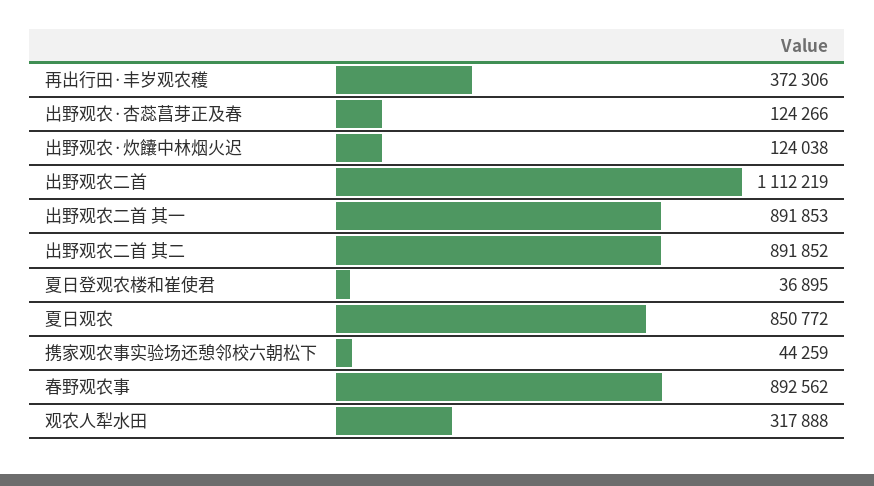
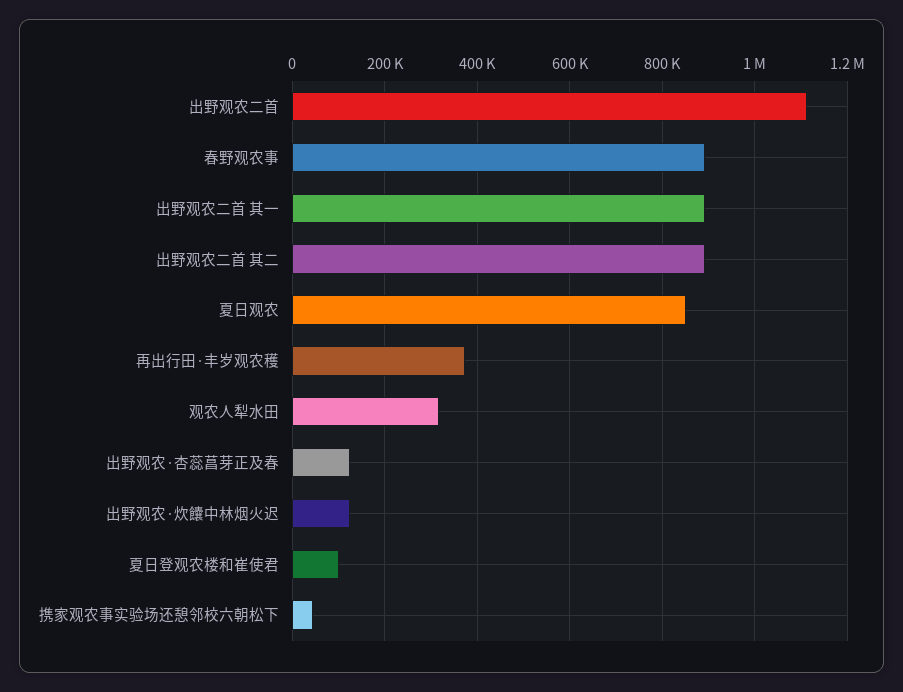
夏日登观农楼和崔使君: 36895 -> 100000

